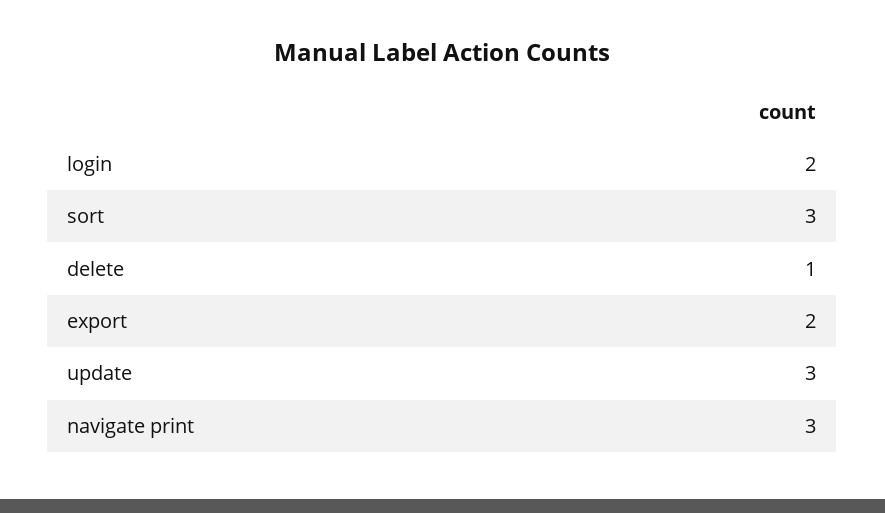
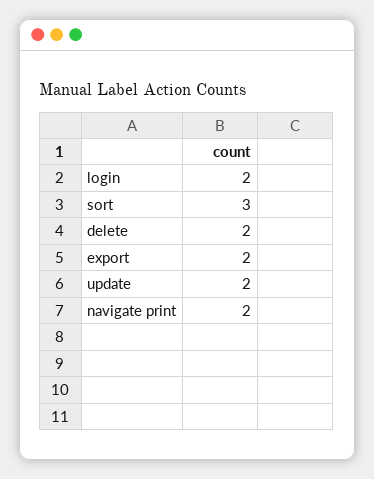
delete: 1 -> 2
update: 3 -> 2
navigate print: 3 -> 2

